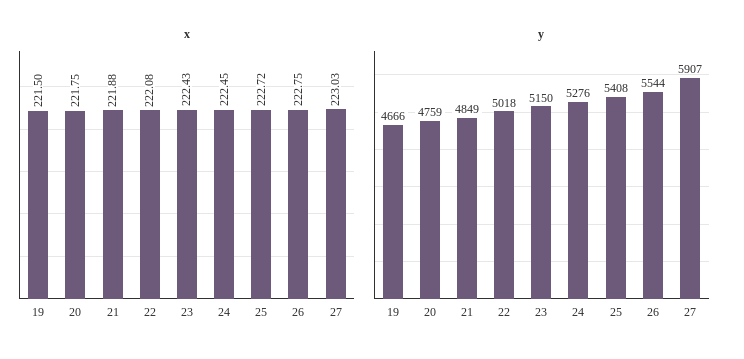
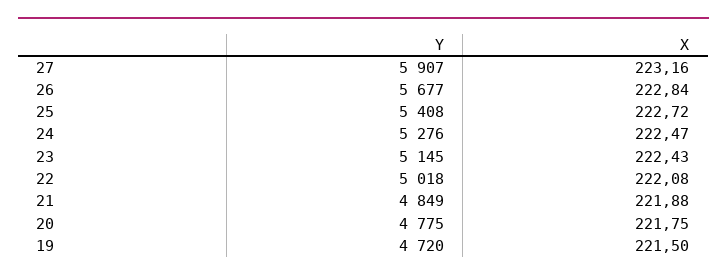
x, 24: 222.45 -> 222.47
x, 26: 222.75 -> 222.84
x, 27: 223.03 -> 223.16
y, 19: 4666 -> 4720
y, 20: 4759 -> 4775
y, 23: 5150 -> 5145
y, 26: 5544 -> 5677

